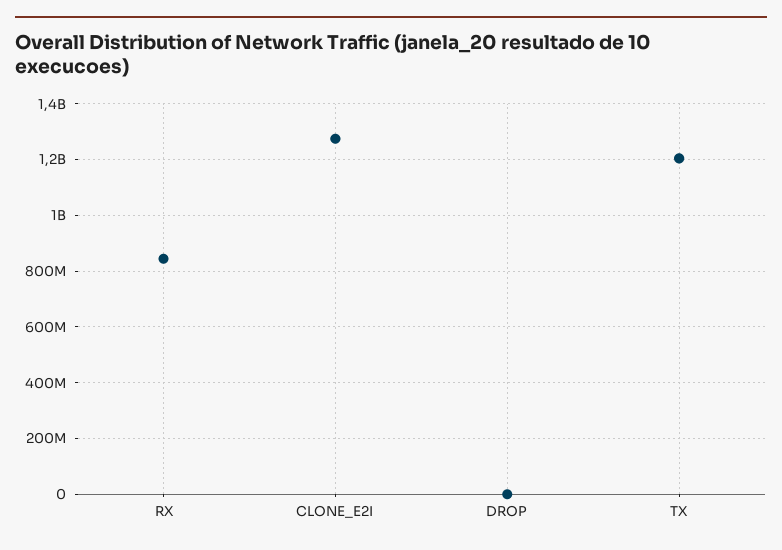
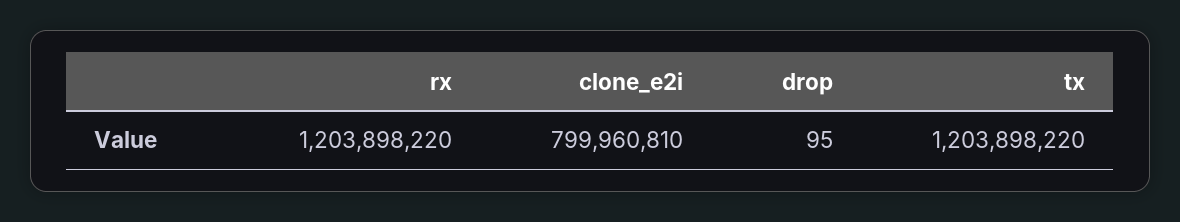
RX: 850000000 -> 1203898220
CLONE_E2I: 1275000000 -> 799960810

